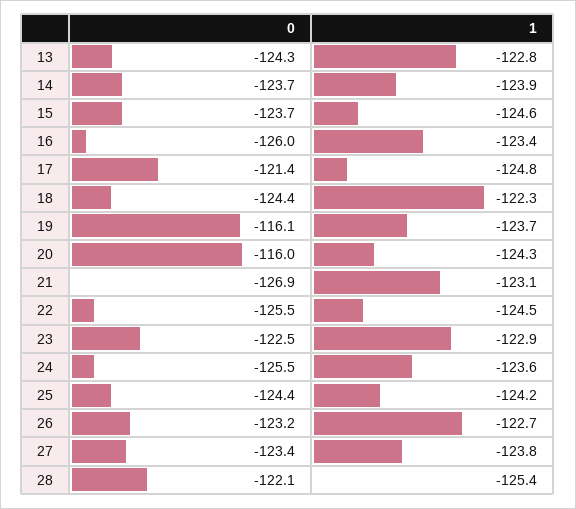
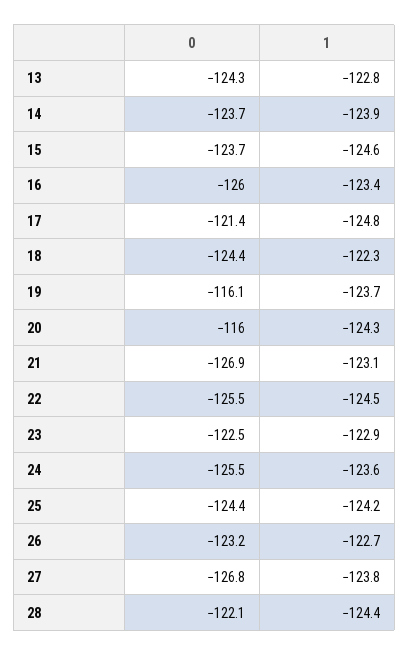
0, 27: -123.4 -> -126.8
1, 28: -125.4 -> -124.4

